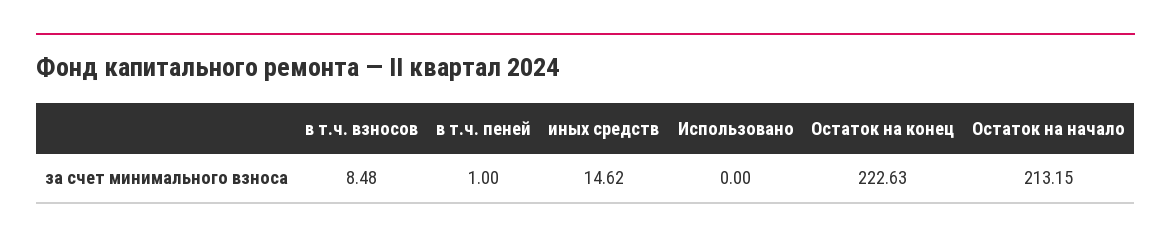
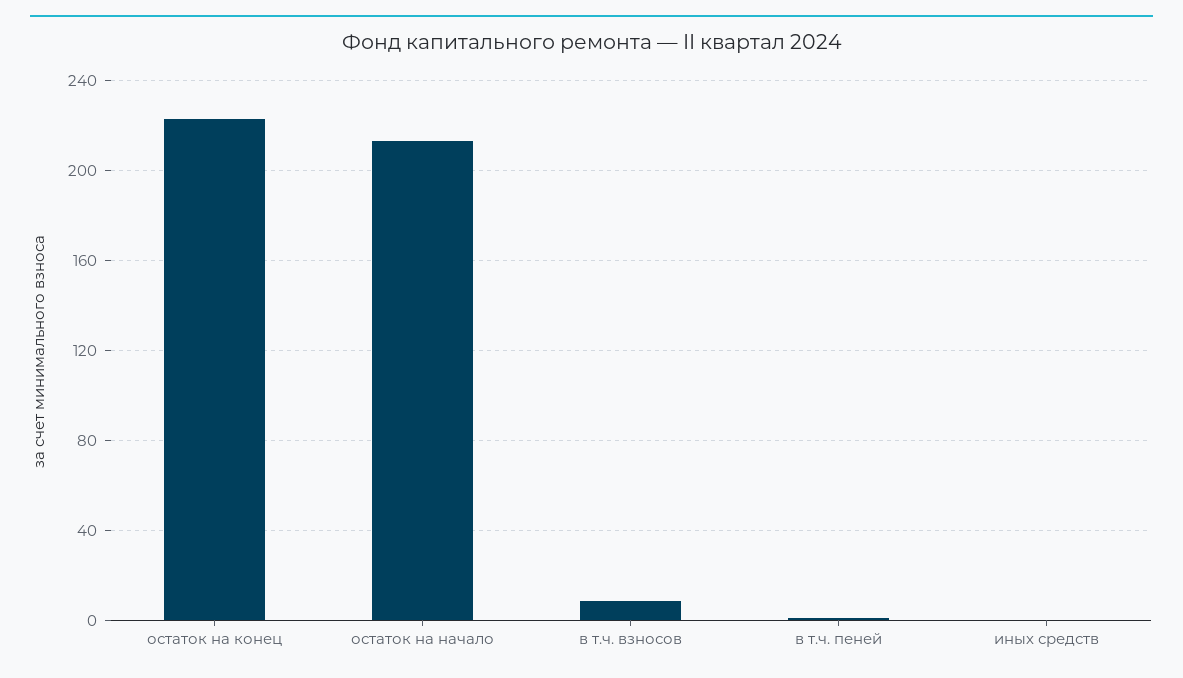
иных средств: 14.62 -> 0
Использовано: 0 -> none

